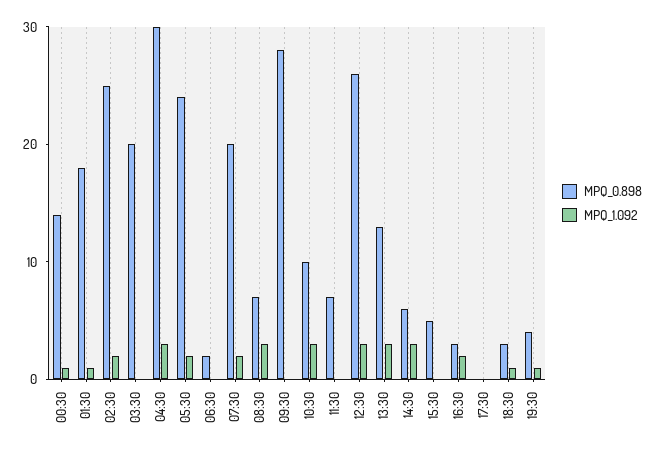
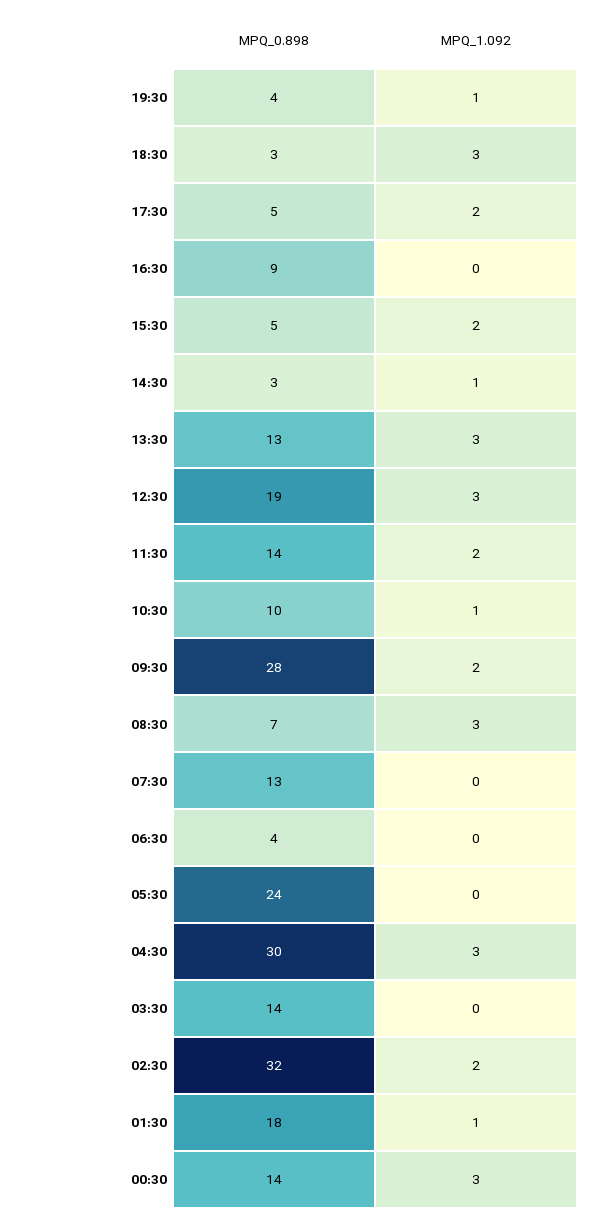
MPQ_1.092, 00:30: 1 -> 3
MPQ_0.898, 02:30: 25 -> 32
MPQ_0.898, 03:30: 20 -> 14
MPQ_1.092, 05:30: 2 -> 0
MPQ_0.898, 06:30: 2 -> 4
MPQ_0.898, 07:30: 20 -> 13
MPQ_1.092, 07:30: 2 -> 0
MPQ_1.092, 09:30: 0 -> 2
MPQ_1.092, 10:30: 3 -> 1
MPQ_0.898, 11:30: 7 -> 14
MPQ_1.092, 11:30: 0 -> 2
MPQ_0.898, 12:30: 26 -> 19
MPQ_0.898, 14:30: 6 -> 3
MPQ_1.092, 14:30: 3 -> 1
MPQ_1.092, 15:30: 0 -> 2
MPQ_0.898, 16:30: 3 -> 9
MPQ_1.092, 16:30: 2 -> 0
MPQ_0.898, 17:30: 0 -> 5
MPQ_1.092, 17:30: 0 -> 2
MPQ_1.092, 18:30: 1 -> 3

